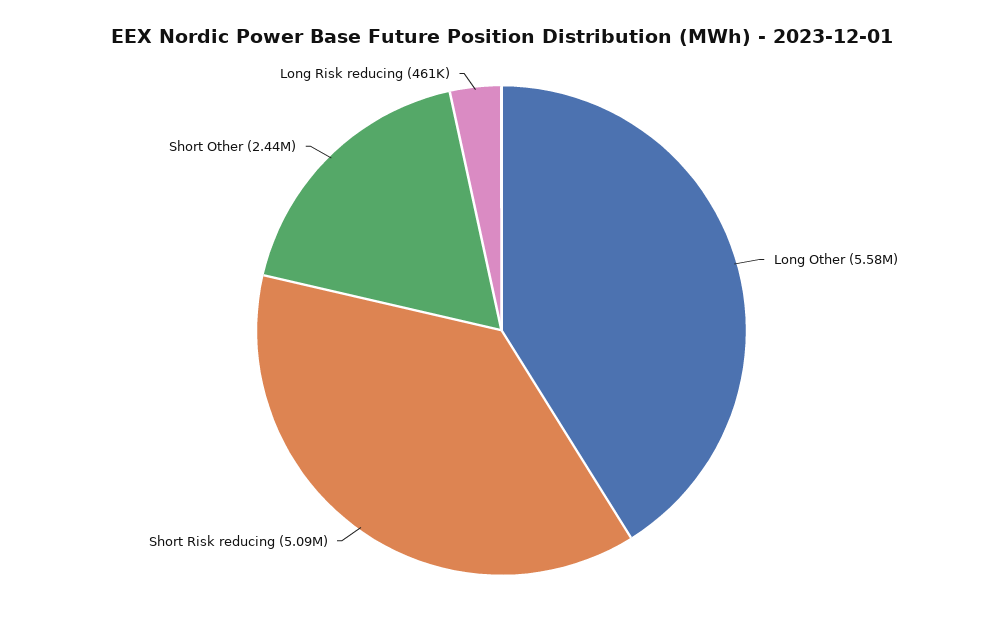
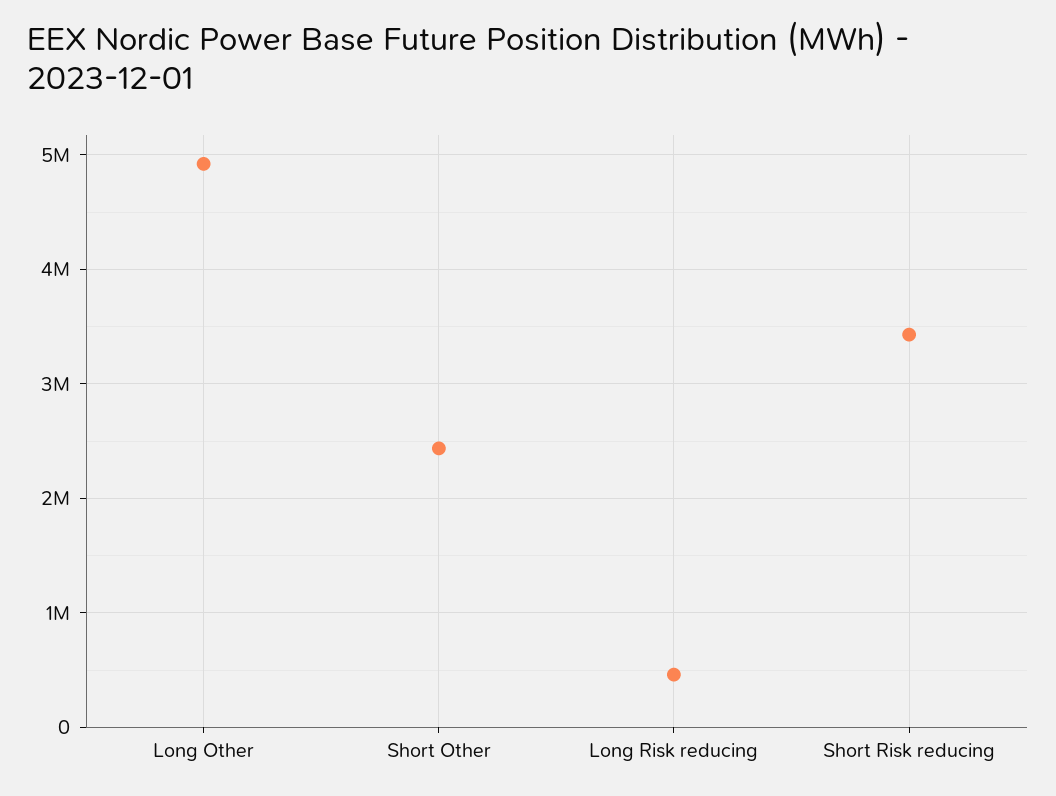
Long Other: 5580000 -> 4900000
Short Risk reducing: 5090000 -> 3400000

